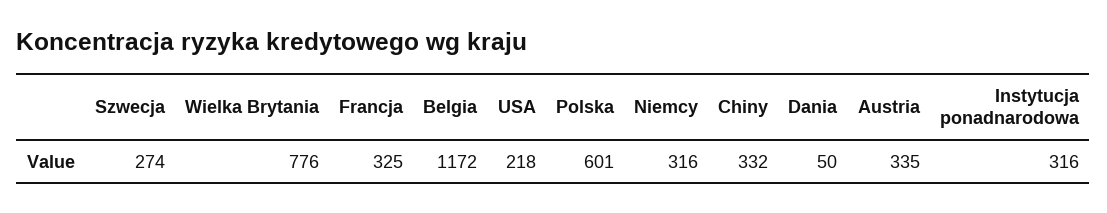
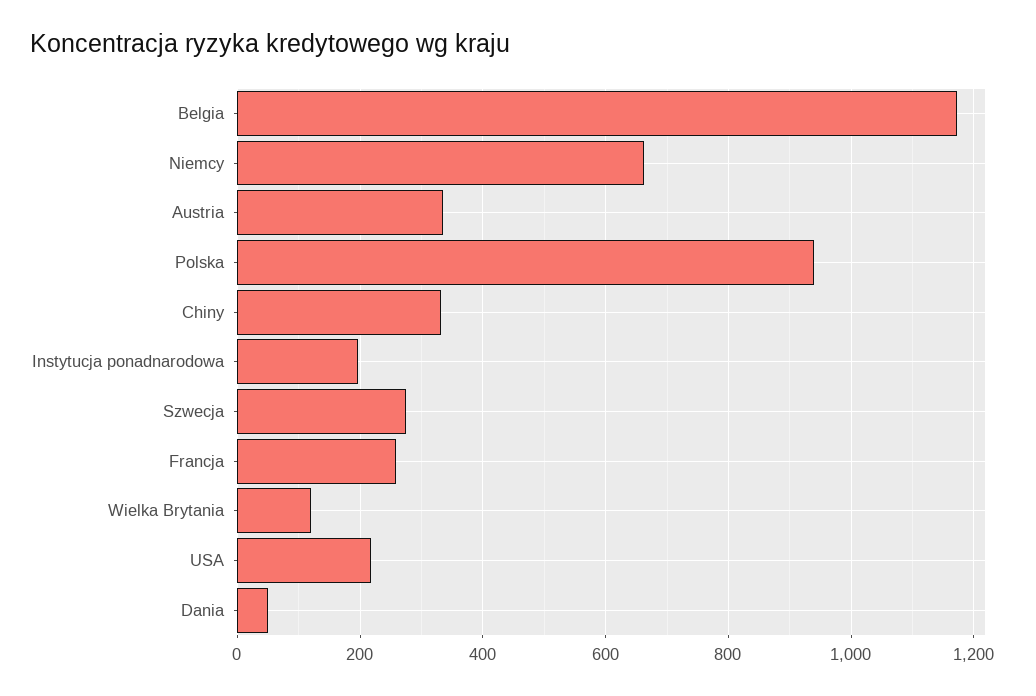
Wielka Brytania: 776 -> 120
Francja: 325 -> 260
Polska: 601 -> 940
Niemcy: 316 -> 660
Instytucja ponadnarodowa: 316 -> 200

